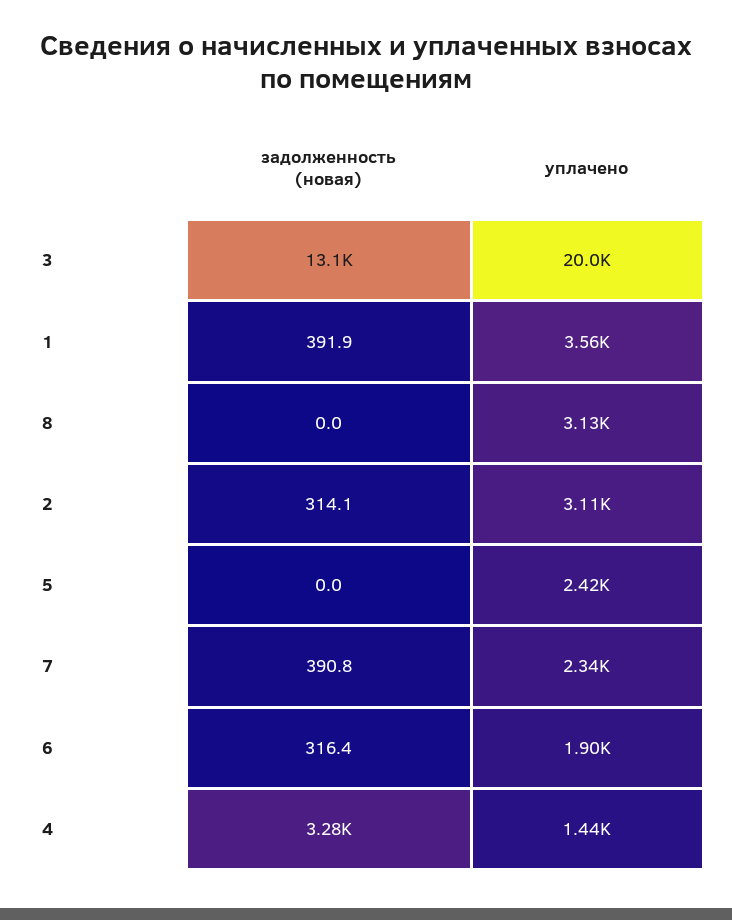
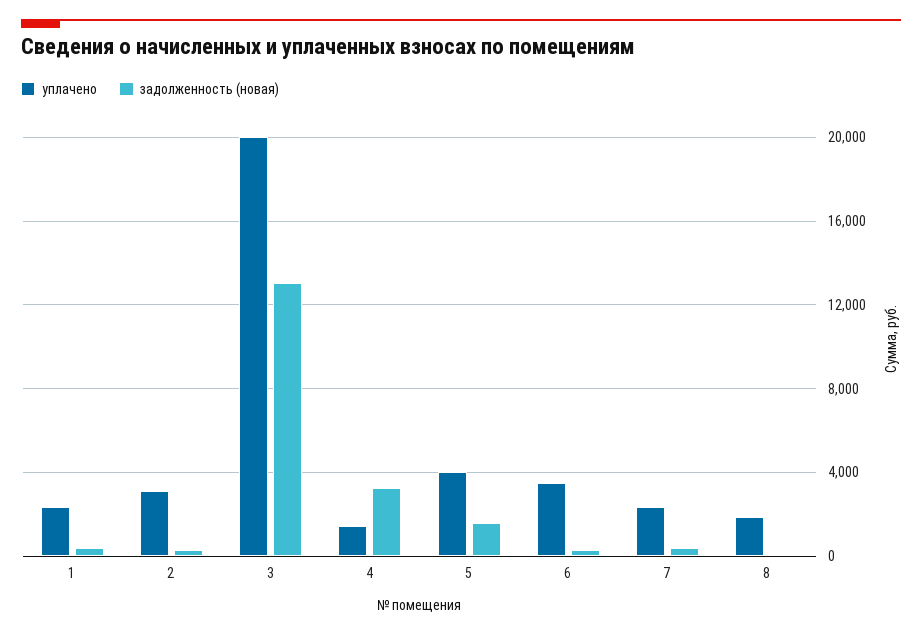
уплачено, 1: 3560 -> 2500
уплачено, 8: 3130 -> 2000
задолженность (новая), 5: 0 -> 1500
уплачено, 5: 2420 -> 4000
уплачено, 6: 1900 -> 3500

